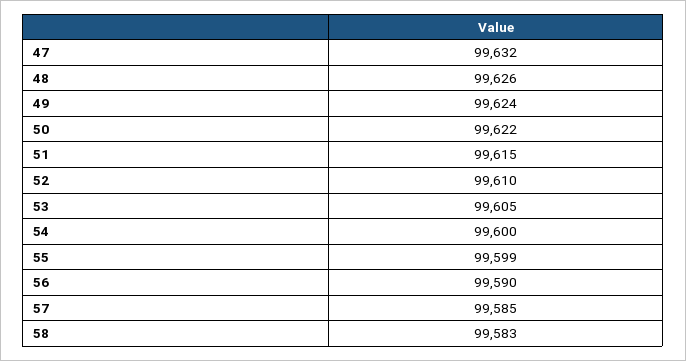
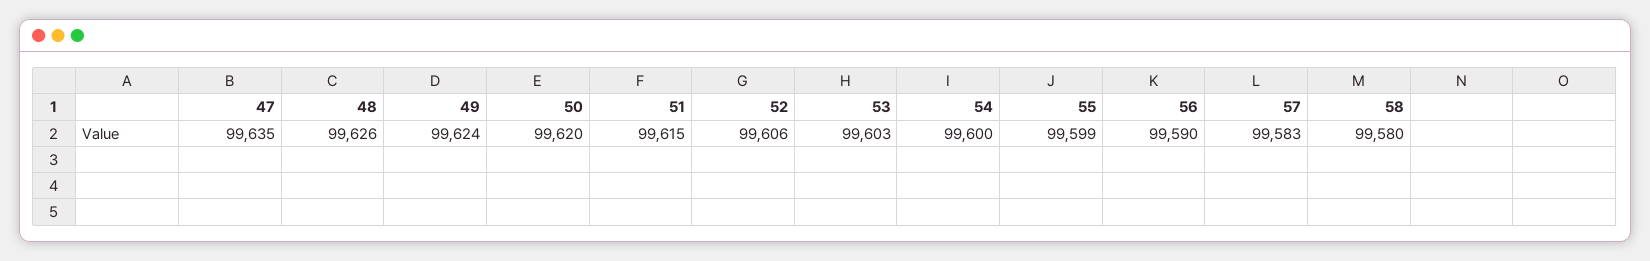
47: 99632 -> 99635
50: 99622 -> 99620
52: 99610 -> 99606
53: 99605 -> 99603
57: 99585 -> 99583
58: 99583 -> 99580

